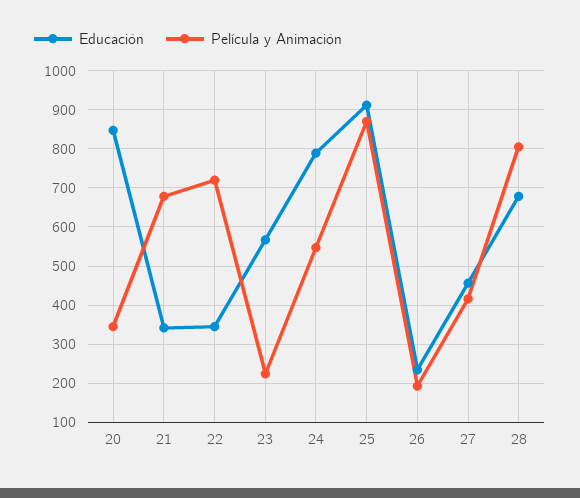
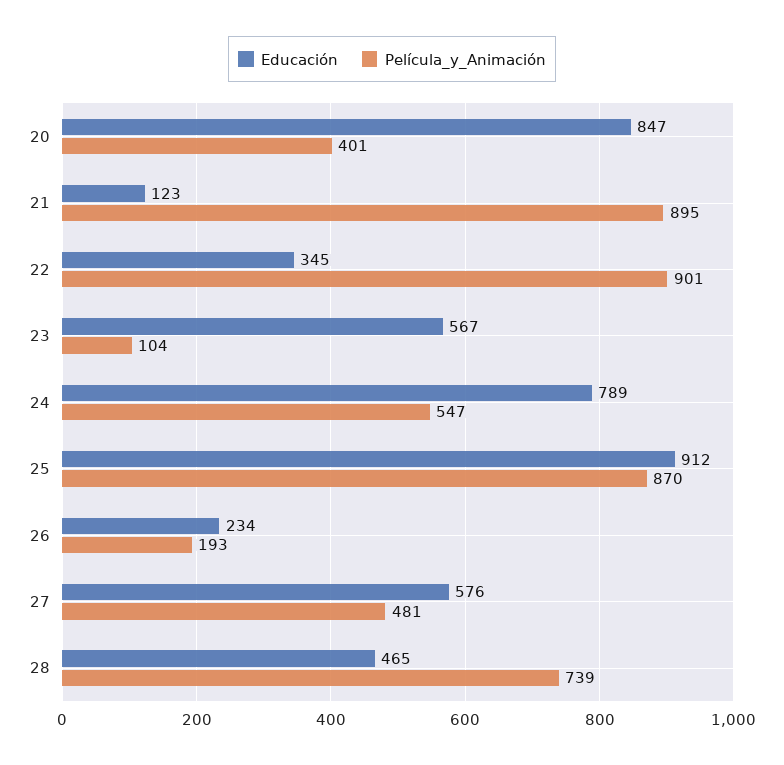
Película y Animación, 20: 340 -> 401
Educación, 21: 340 -> 123
Película y Animación, 21: 680 -> 895
Película y Animación, 22: 720 -> 901
Película y Animación, 23: 220 -> 104
Educación, 27: 460 -> 576
Película y Animación, 27: 420 -> 481
Educación, 28: 680 -> 465
Película y Animación, 28: 800 -> 739

